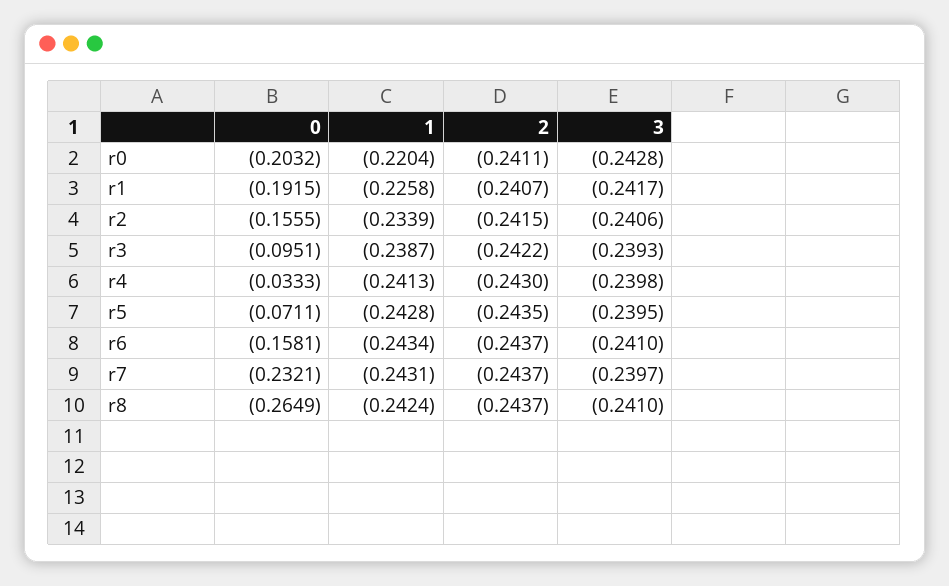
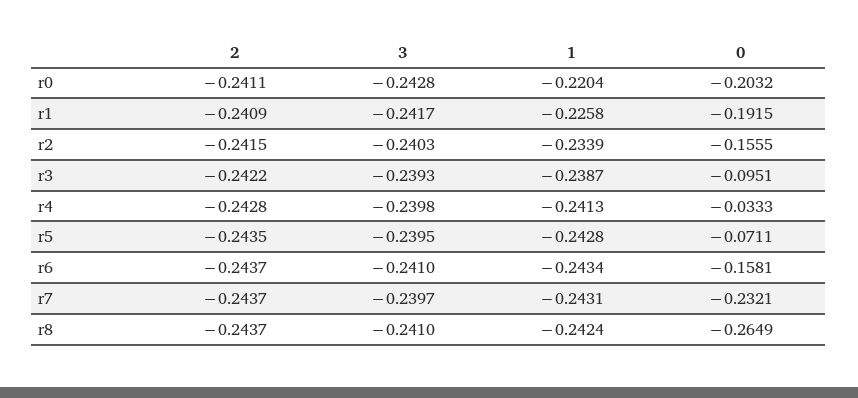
2, r1: -0.2407 -> -0.2409
3, r2: -0.2406 -> -0.2403
2, r4: -0.243 -> -0.2428

